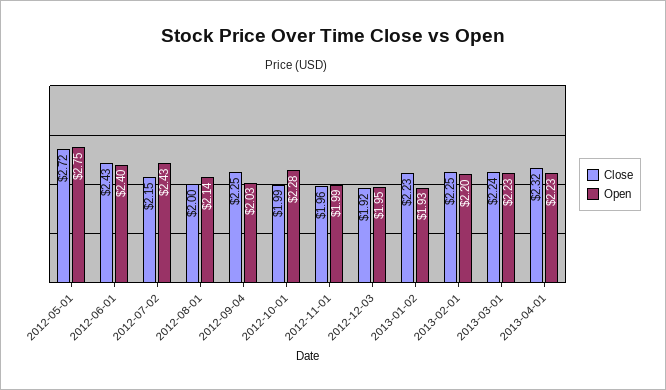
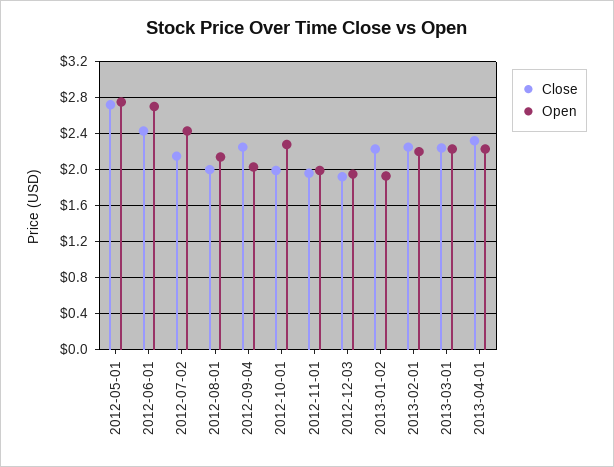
Open, 2012-06-01: 2.4 -> 2.7

